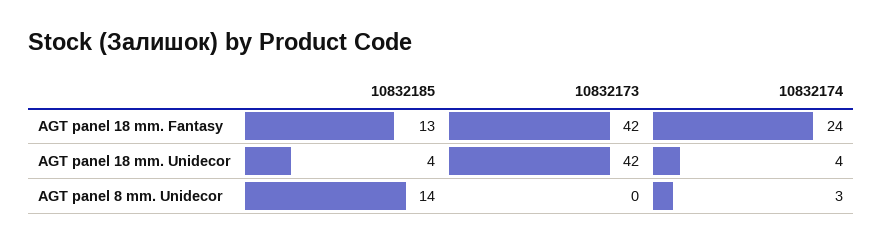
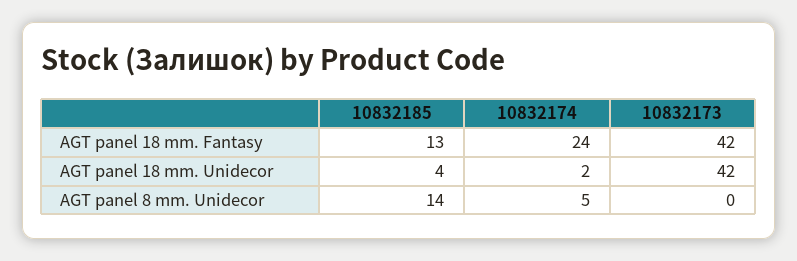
10832174, AGT panel 18 mm. Unidecor: 4 -> 2
10832174, AGT panel 8 mm. Unidecor: 3 -> 5

